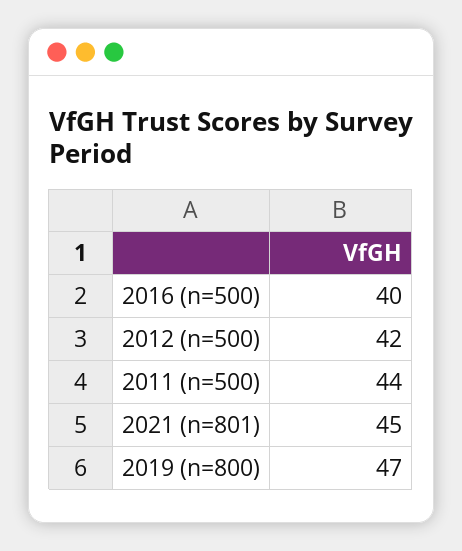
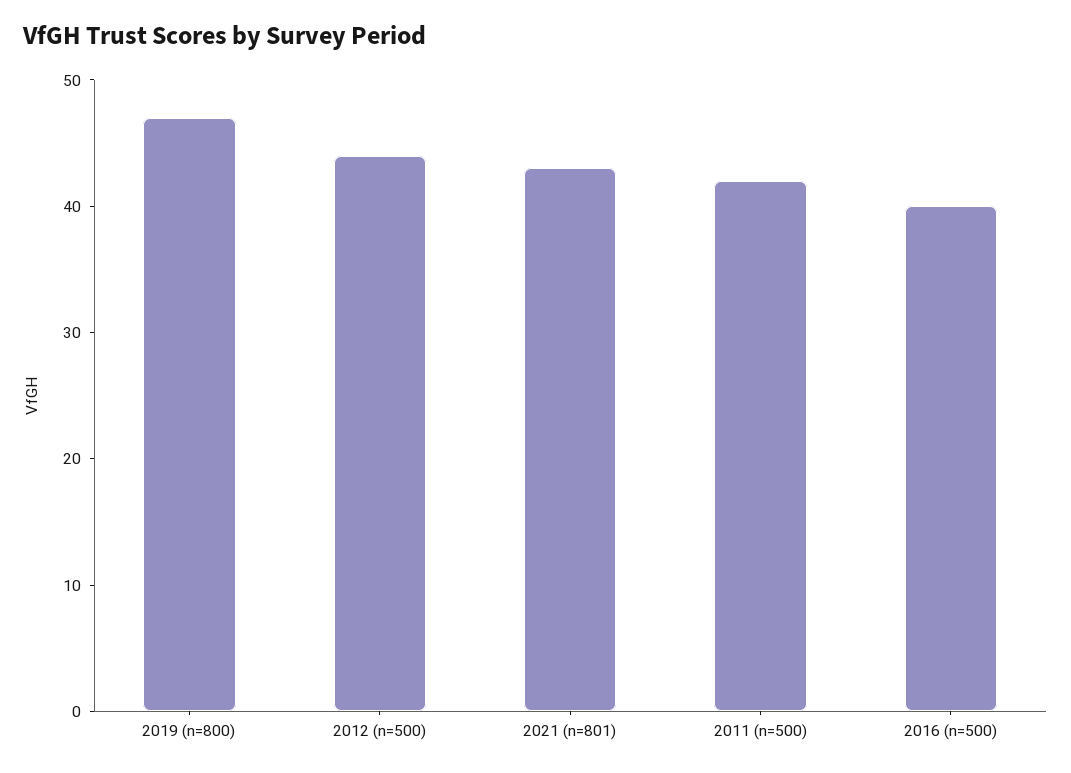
2012 (n=500): 42 -> 44
2011 (n=500): 44 -> 42
2021 (n=801): 45 -> 43

